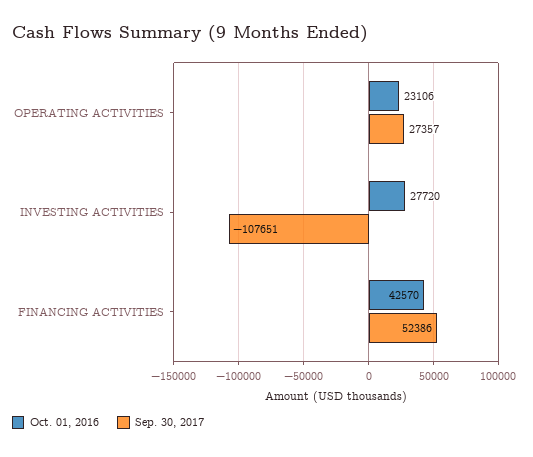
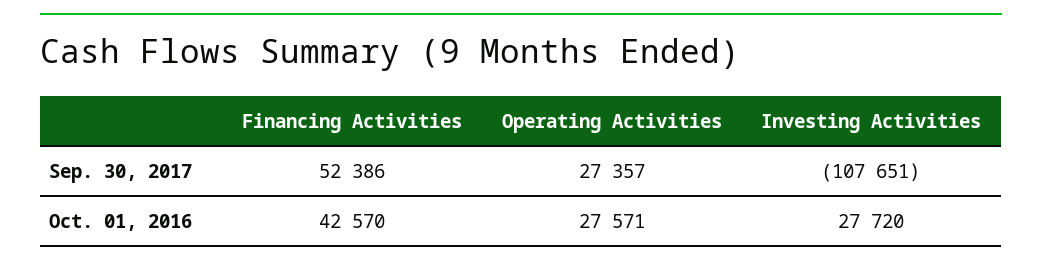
Oct. 01, 2016, OPERATING ACTIVITIES: 23106 -> 27571

